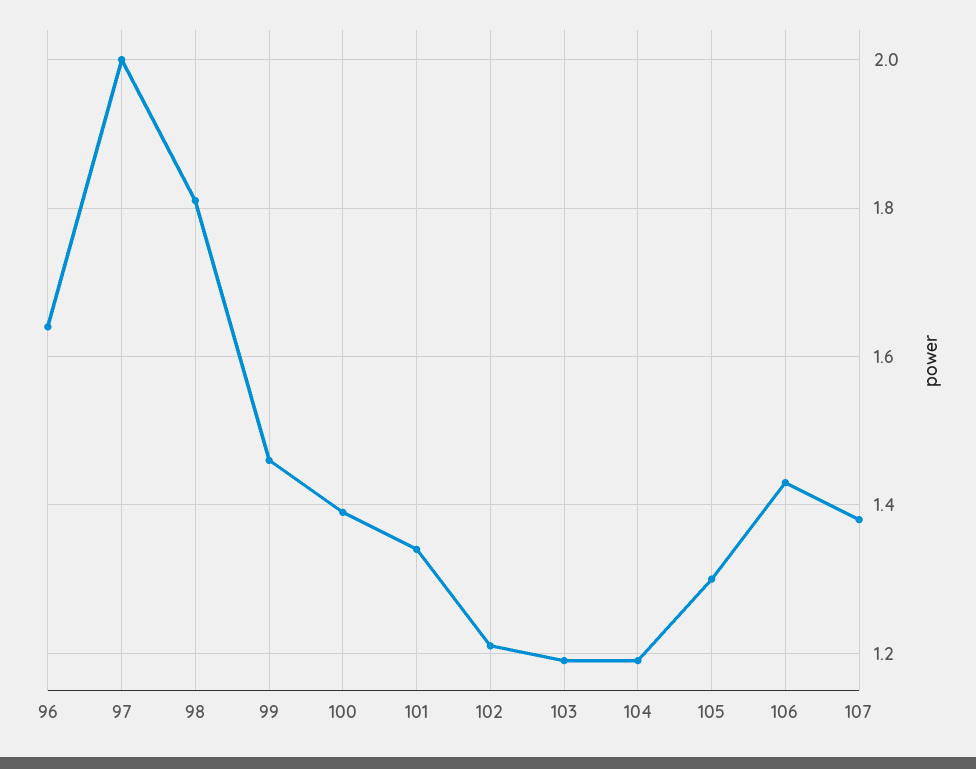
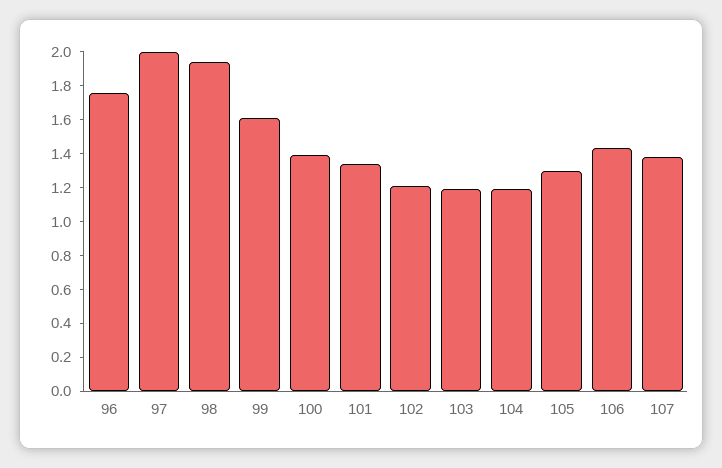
96: 1.65 -> 1.75
98: 1.8 -> 1.95
99: 1.45 -> 1.6

